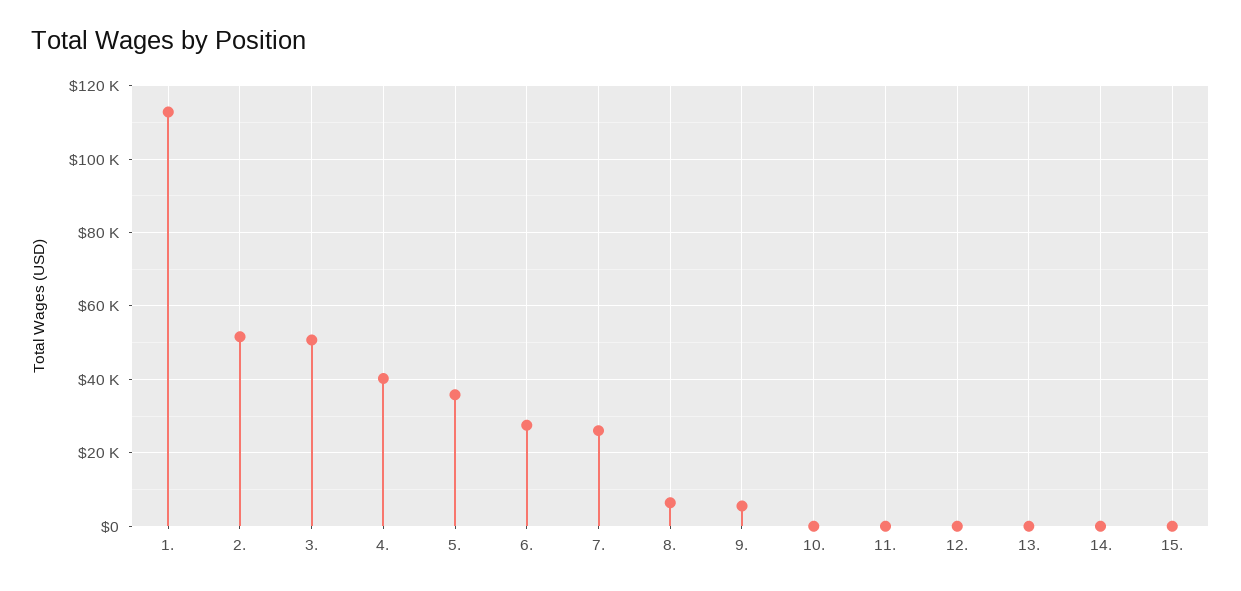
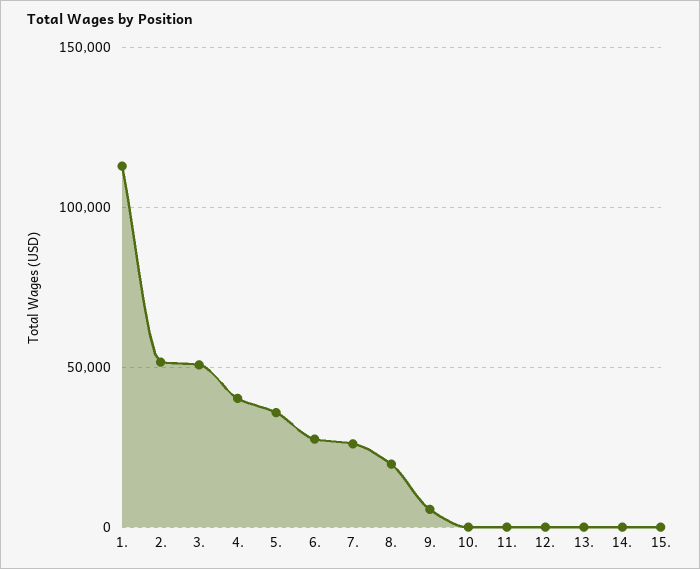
8.: 6000 -> 20000

